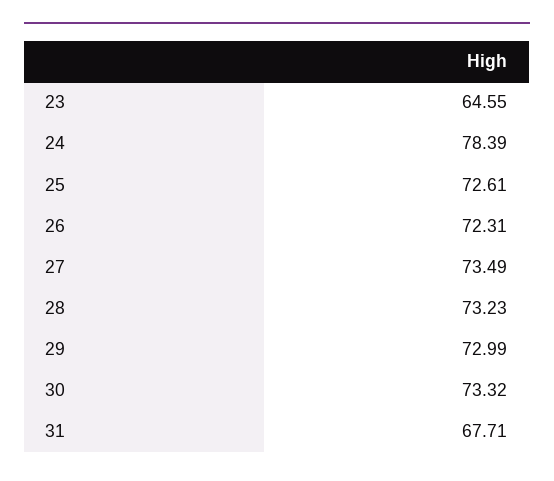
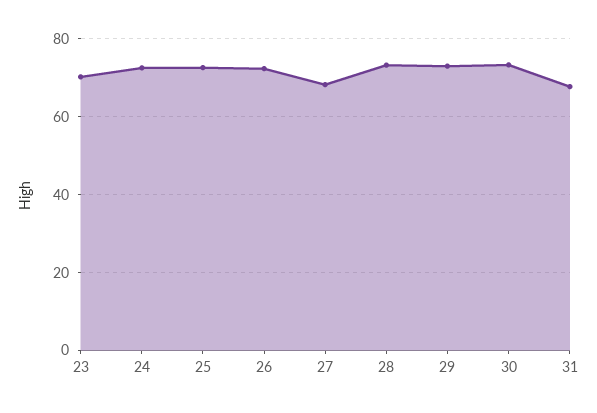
23: 64.55 -> 70
24: 78.39 -> 72
27: 73.49 -> 68

